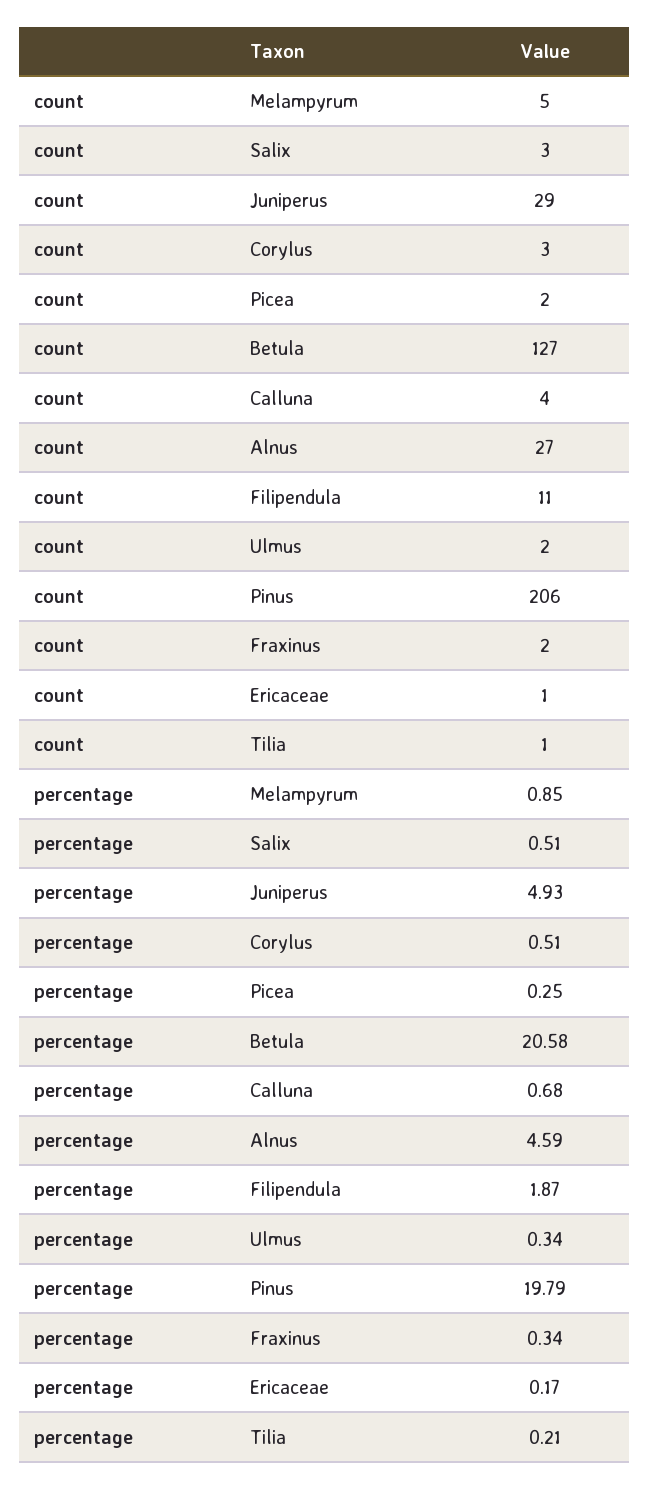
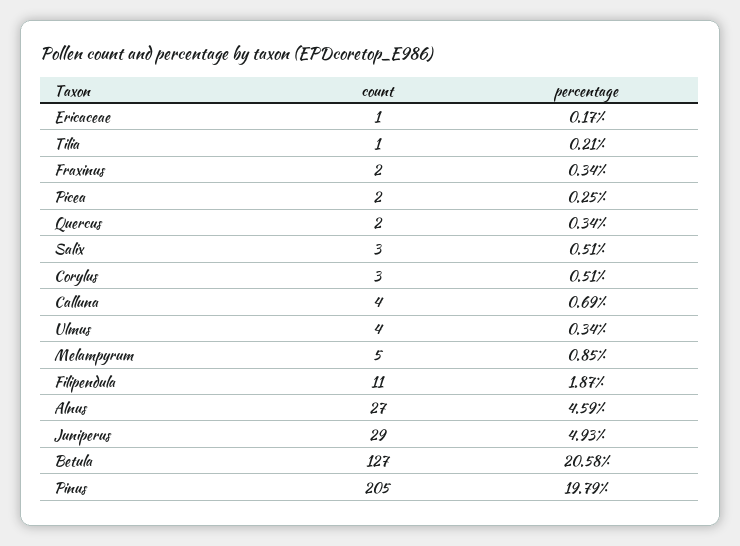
count, Ulmus: 2 -> 4
count, Pinus: 206 -> 205
percentage, Calluna: 0.68 -> 0.69
count, Quercus: none -> 2
percentage, Quercus: none -> 0.34

